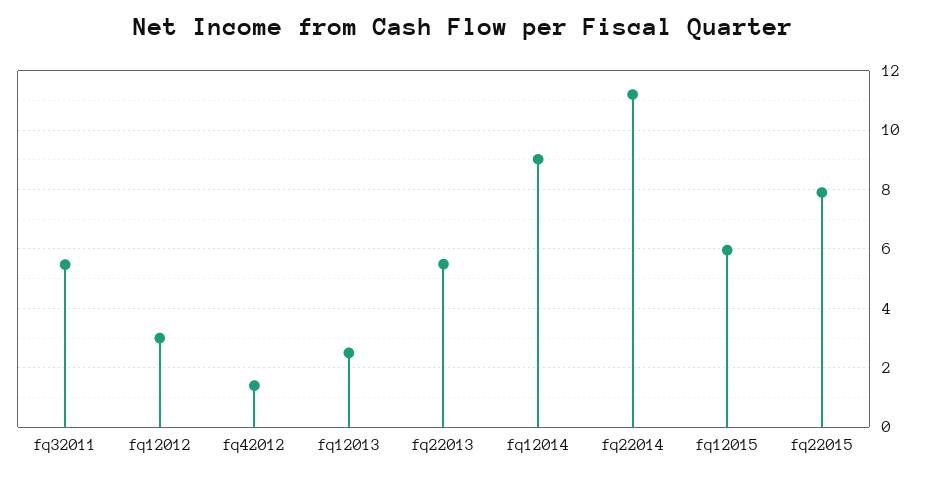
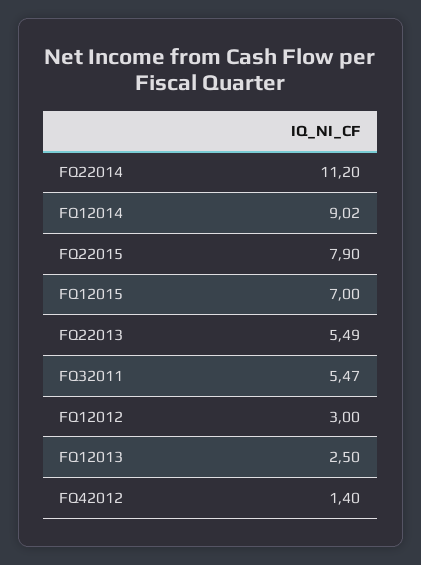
fq12015: 6 -> 7

